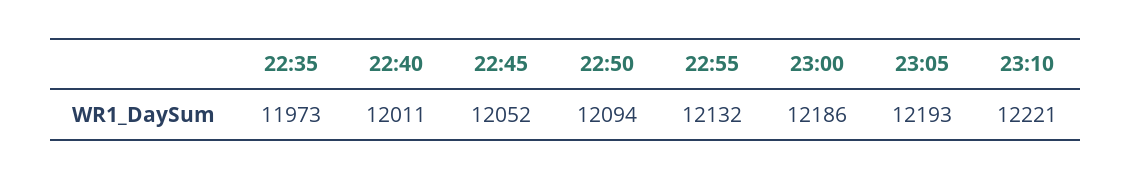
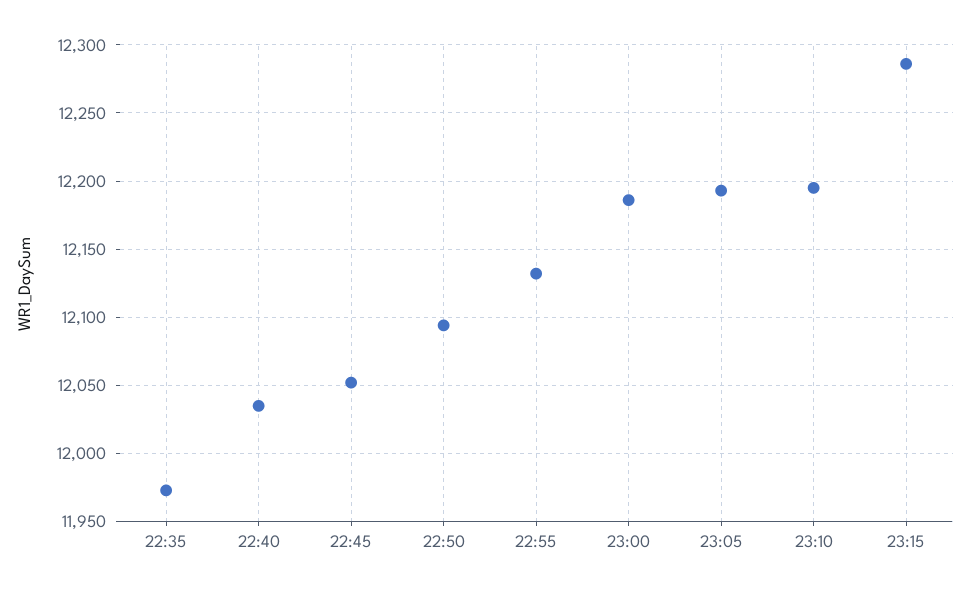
22:40: 12011 -> 12035
23:10: 12221 -> 12195
23:15: none -> 12285

